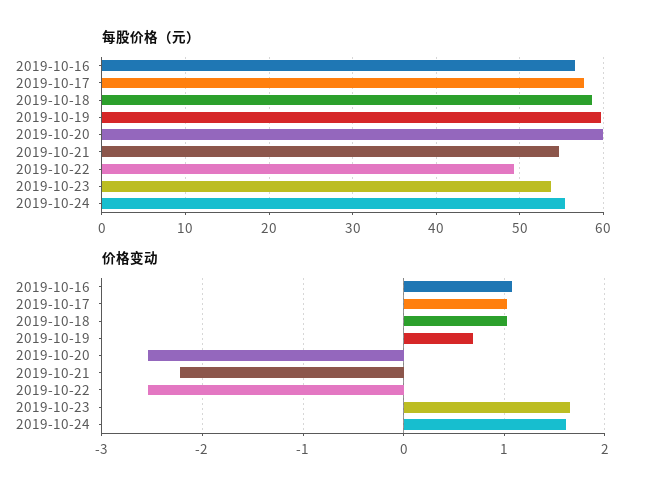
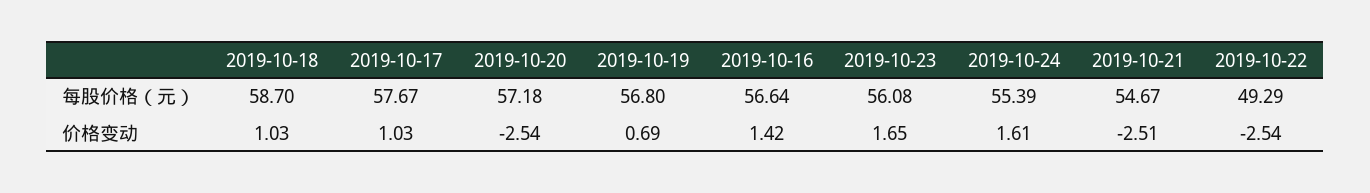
每股价格（元）, 2019-10-19: 60 -> 56.8
每股价格（元）, 2019-10-20: 60 -> 57.18
每股价格（元）, 2019-10-23: 54 -> 56.08
价格变动, 2019-10-16: 1.1 -> 1.42
价格变动, 2019-10-21: -2.2 -> -2.51

